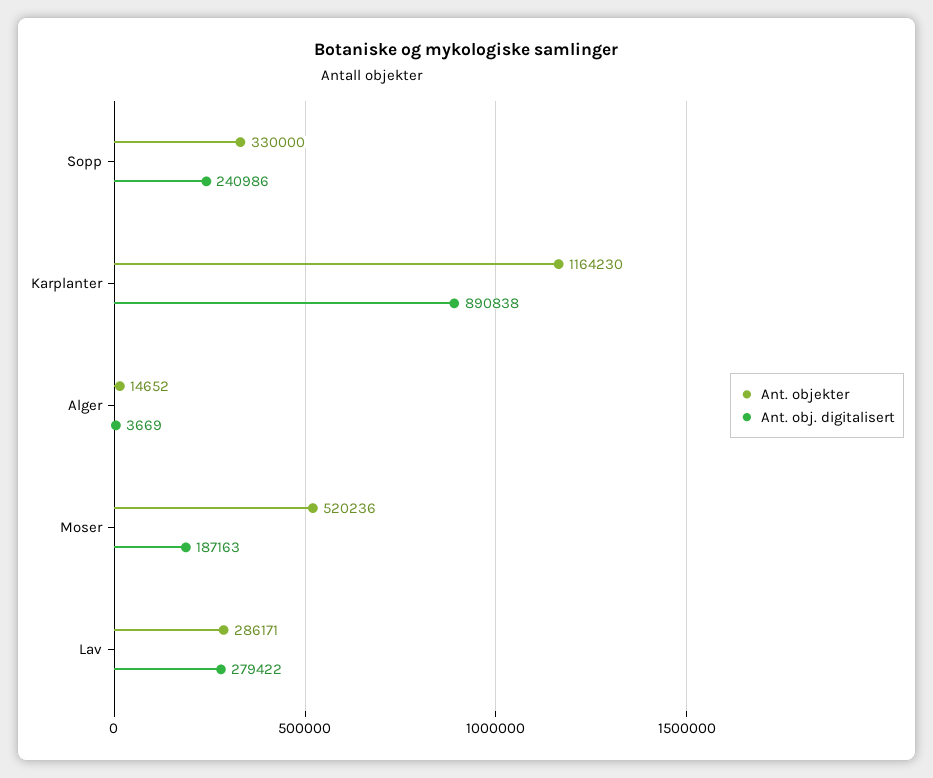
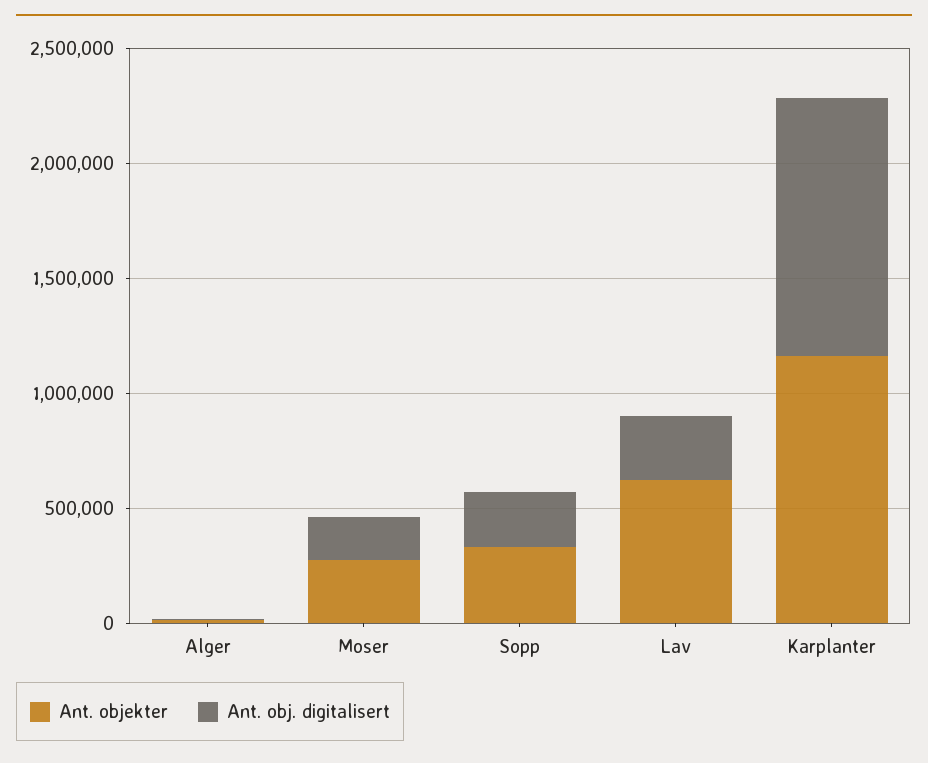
Ant. obj. digitalisert, Karplanter: 890838 -> 1100000
Ant. objekter, Moser: 520236 -> 300000
Ant. objekter, Lav: 286171 -> 600000

